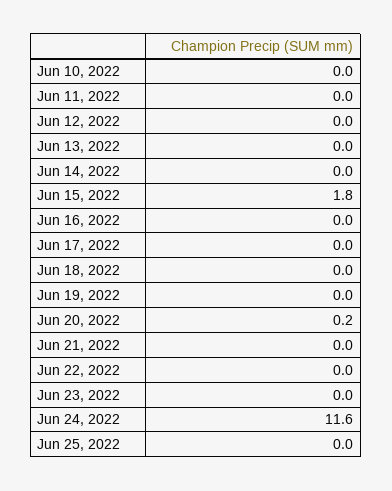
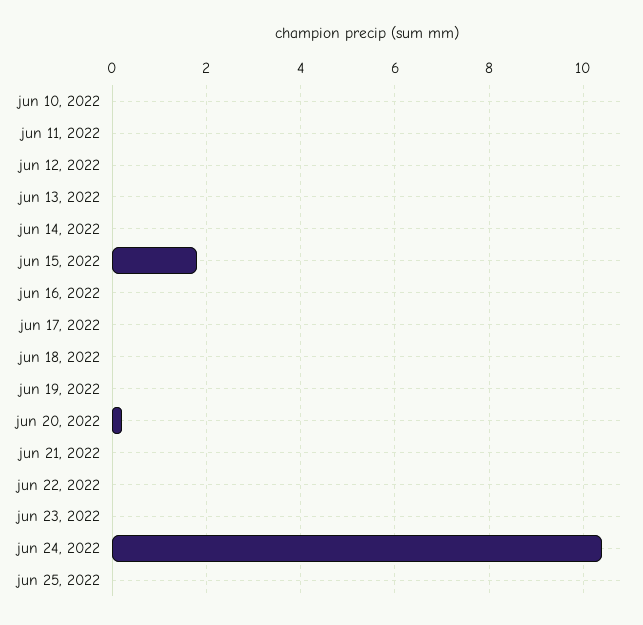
Jun 24, 2022: 11.6 -> 10.5

